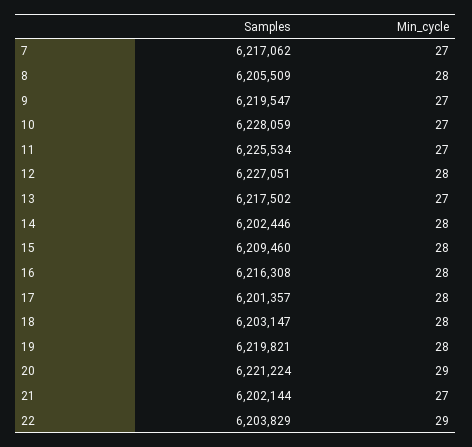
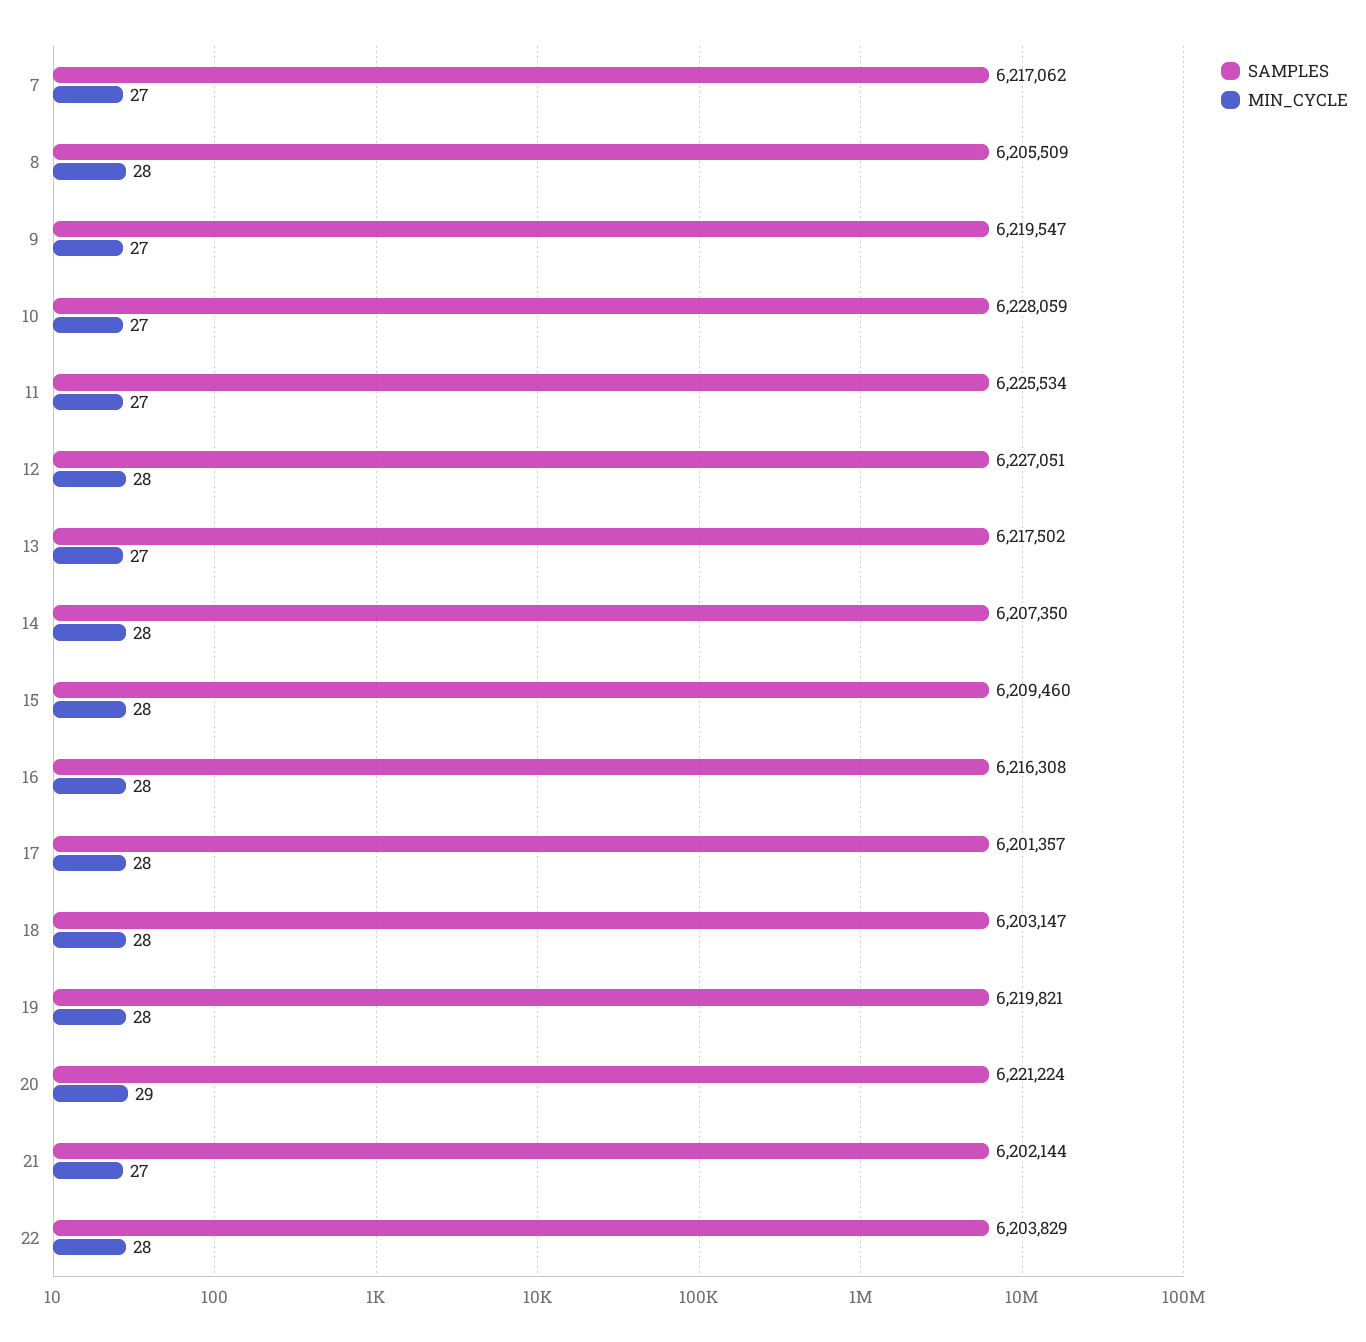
Samples, 14: 6202446 -> 6207350
Min_cycle, 22: 29 -> 28

